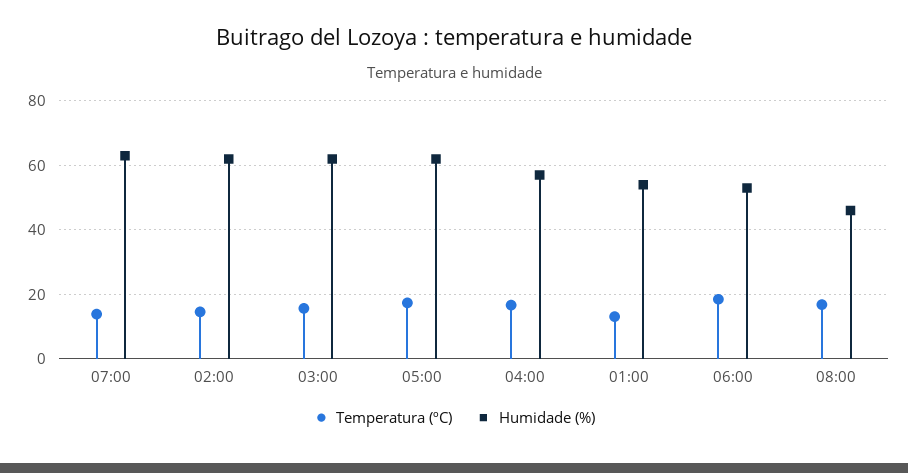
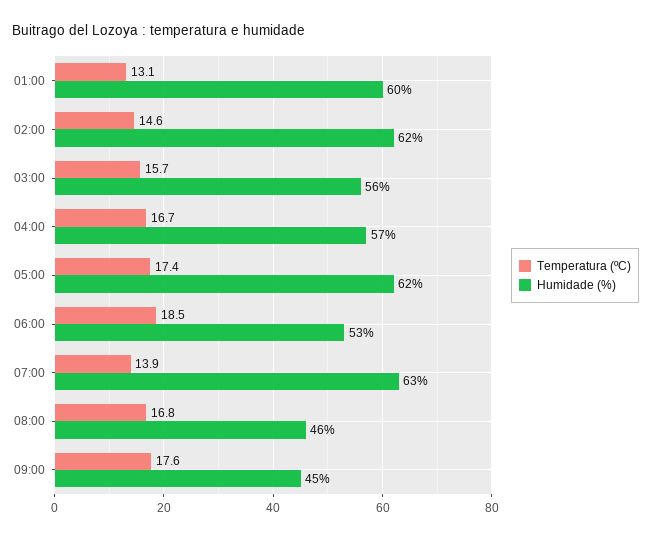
Humidade (%), 03:00: 62 -> 56
Humidade (%), 01:00: 54 -> 60
Temperatura (ºC), 09:00: none -> 17.6
Humidade (%), 09:00: none -> 45

